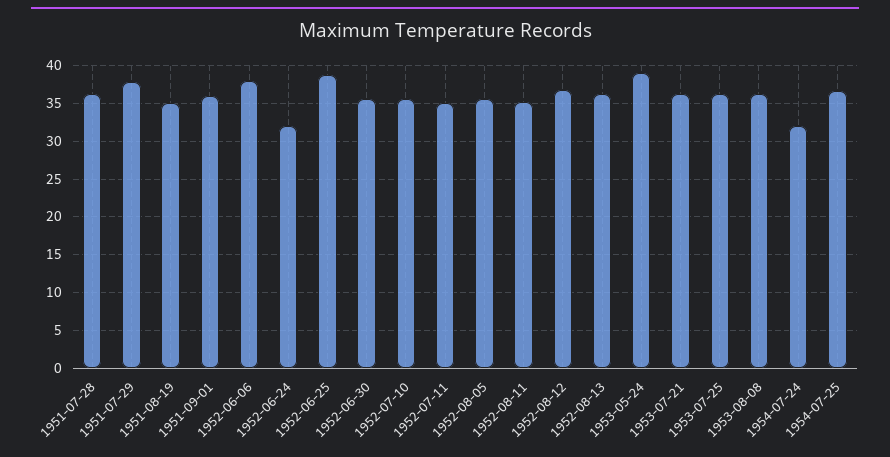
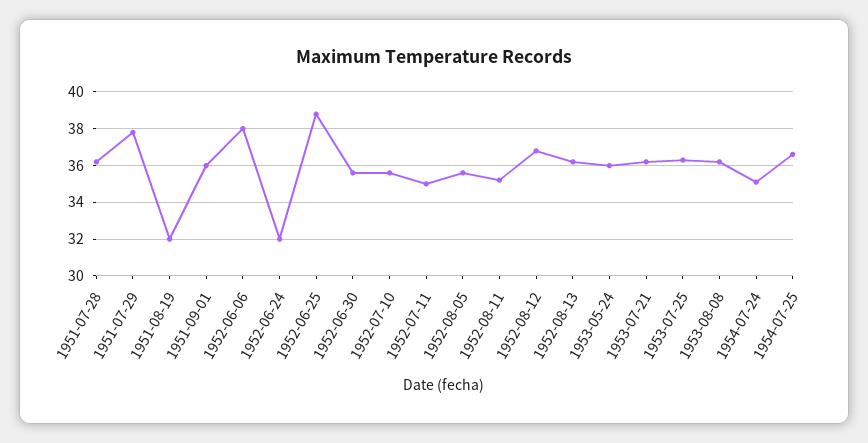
1951-08-19: 35 -> 32
1953-05-24: 39 -> 36
1954-07-24: 32 -> 35

